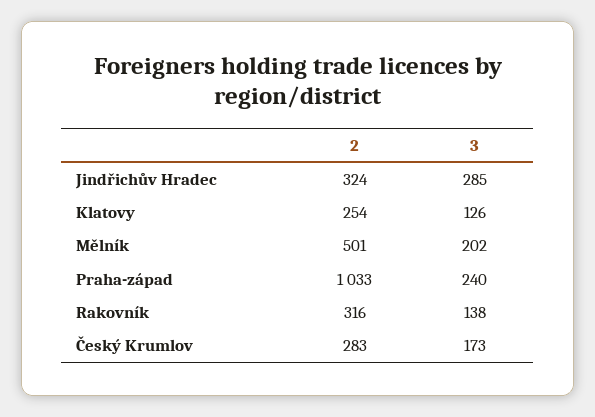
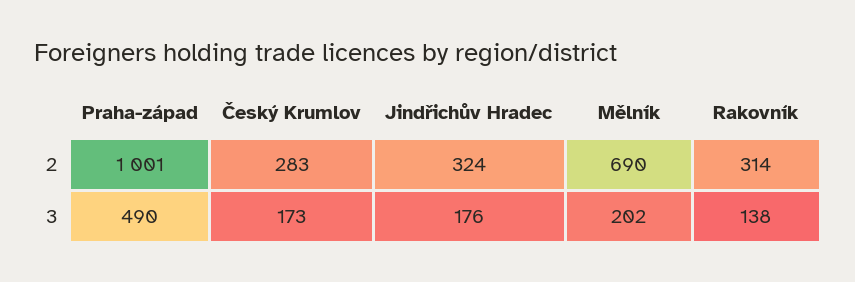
3, Jindřichův Hradec: 285 -> 176
2, Klatovy: 254 -> none
3, Klatovy: 126 -> none
2, Mělník: 501 -> 690
2, Praha-západ: 1033 -> 1001
3, Praha-západ: 240 -> 490
2, Rakovník: 316 -> 314

